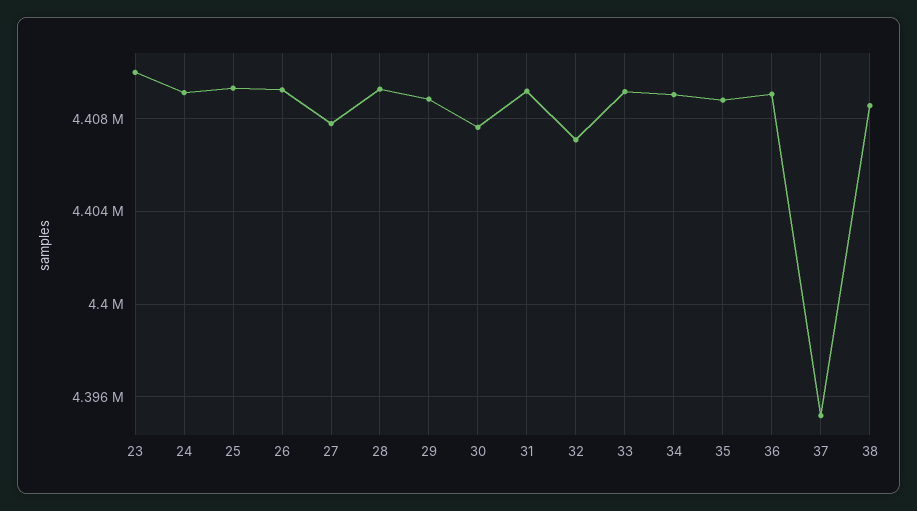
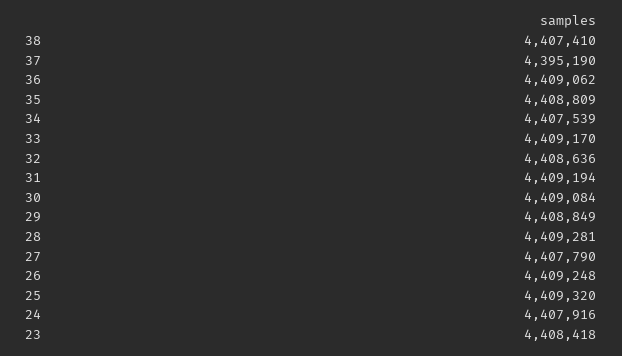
23: 4410000 -> 4408418
24: 4409000 -> 4407916
30: 4407500 -> 4409084
32: 4407000 -> 4408636
34: 4409000 -> 4407539
38: 4408500 -> 4407410

